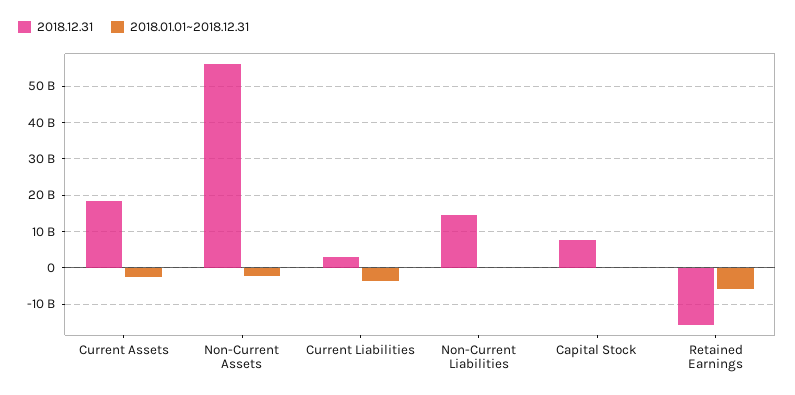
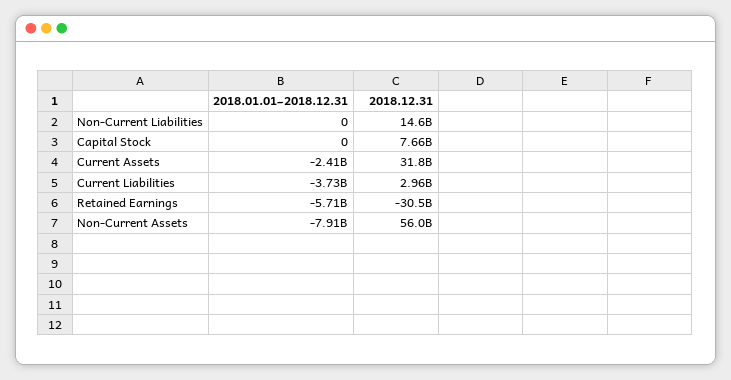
2018.12.31, Current Assets: 18000000000 -> 31800000000
2018.01.01~2018.12.31, Non-Current Assets: -2000000000 -> -7910000000
2018.12.31, Retained Earnings: -16000000000 -> -30500000000

